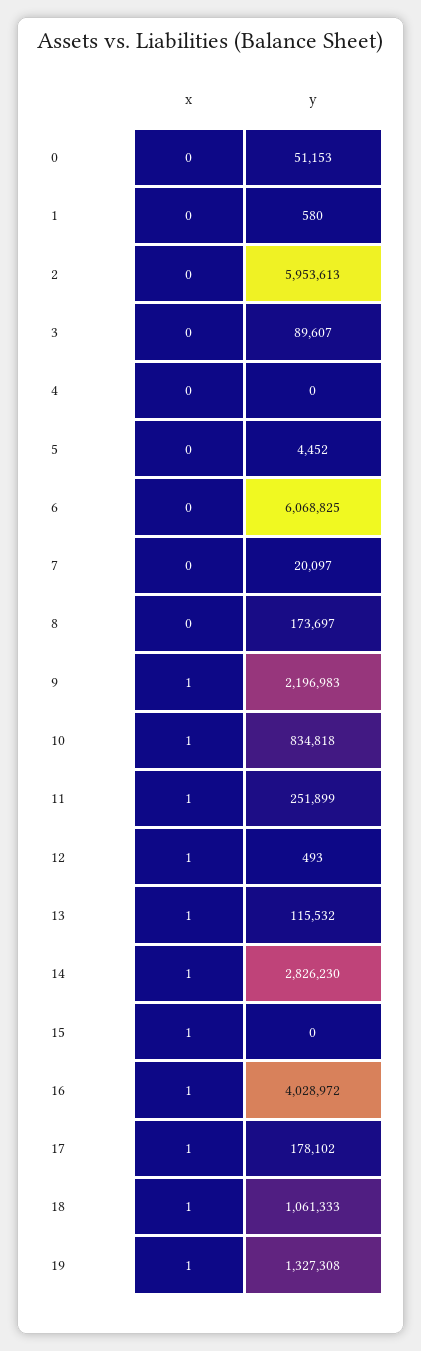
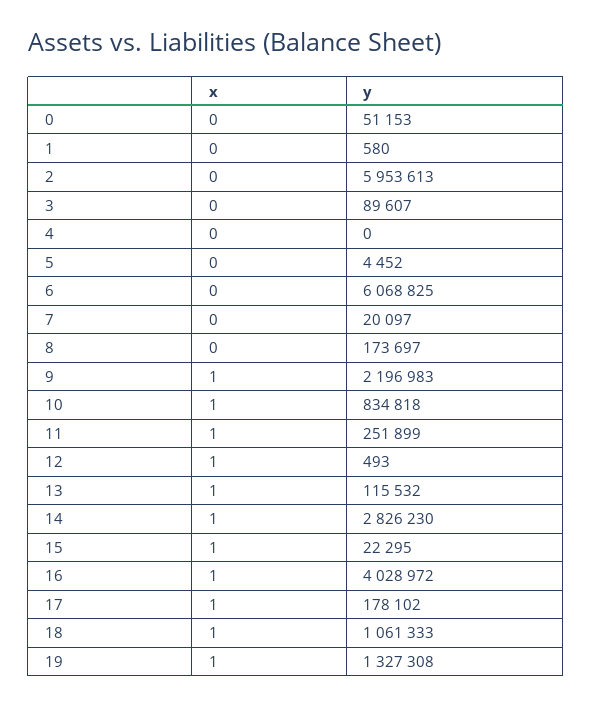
y, 15: 0 -> 22295

